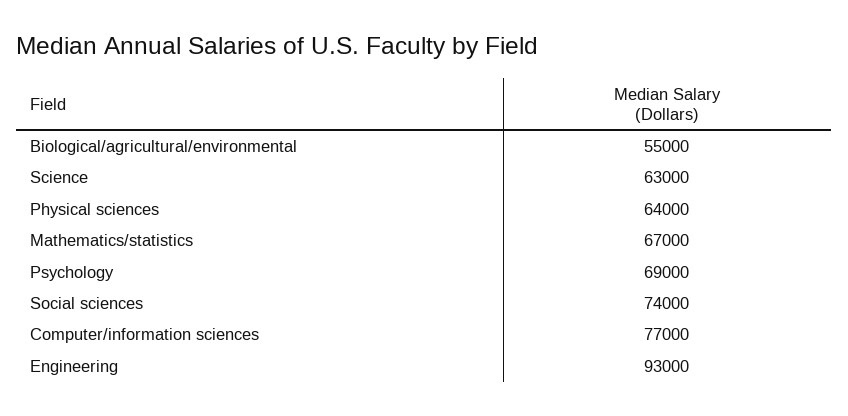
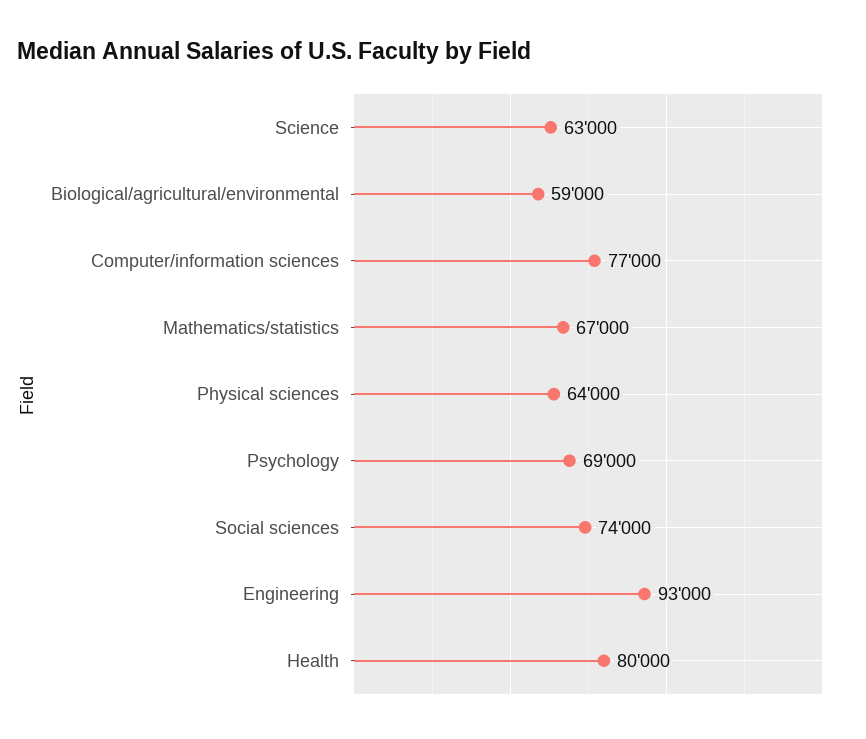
Biological/agricultural/environmental: 55000 -> 59000
Health: none -> 80000

